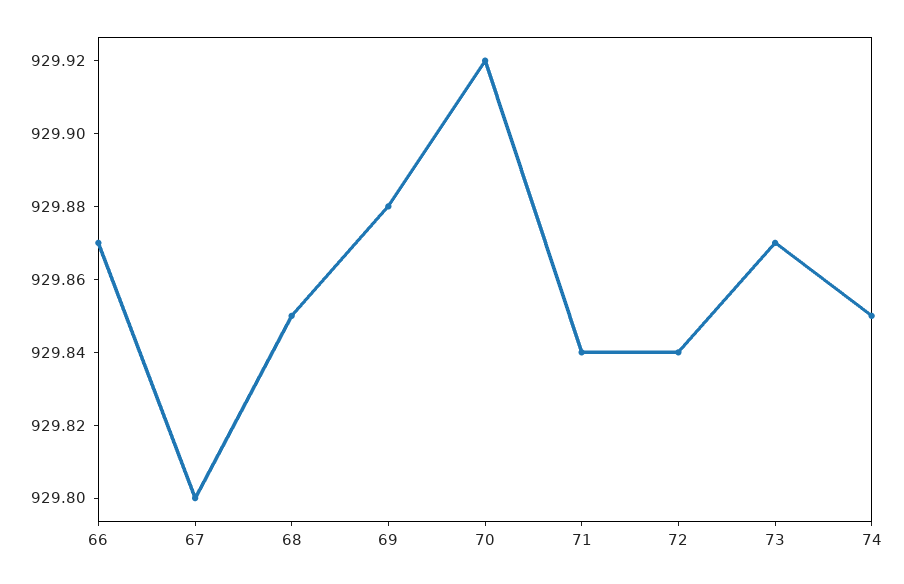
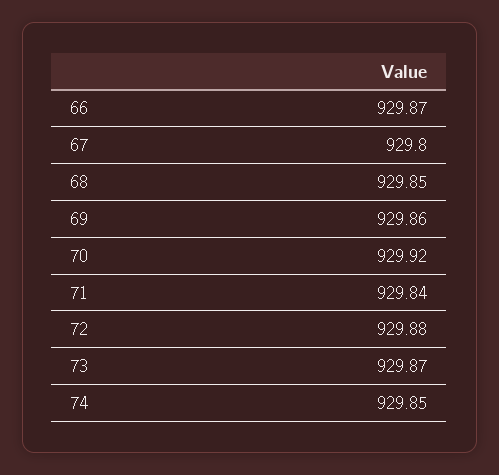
69: 929.88 -> 929.86
72: 929.84 -> 929.88

